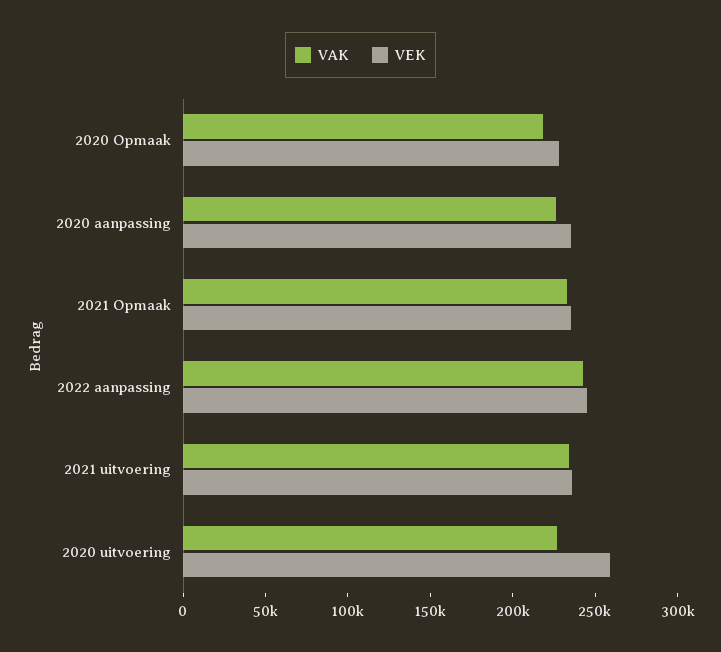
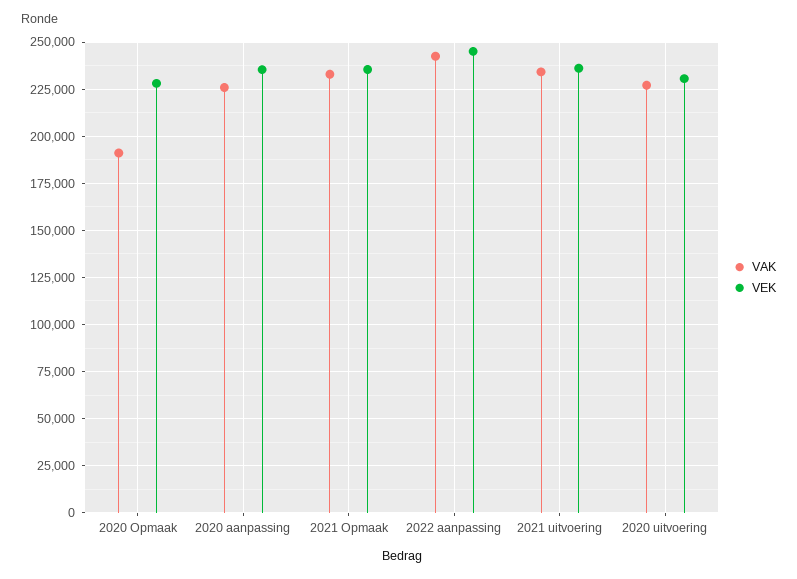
VAK, 2020 Opmaak: 220000 -> 190000
VEK, 2020 uitvoering: 260000 -> 230000

